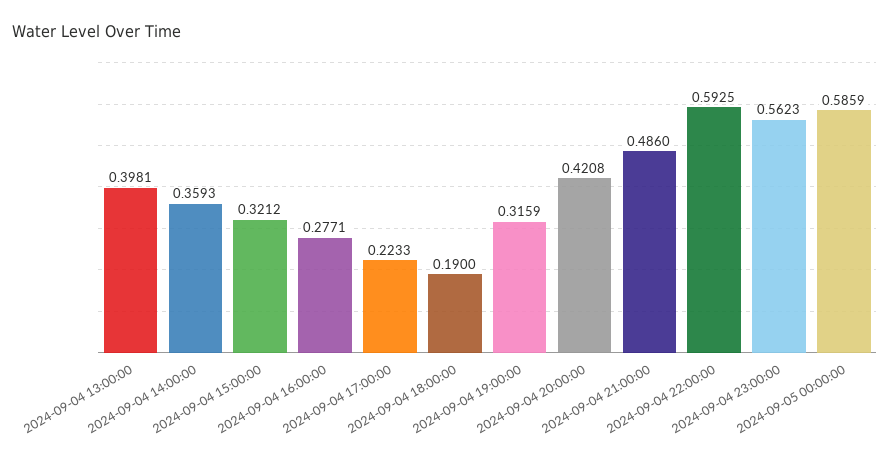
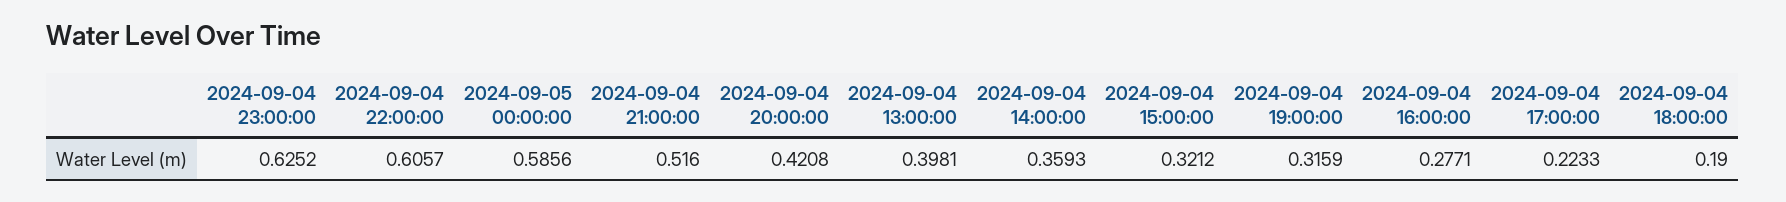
2024-09-04 21:00:00: 0.486 -> 0.516
2024-09-04 22:00:00: 0.5925 -> 0.6057
2024-09-04 23:00:00: 0.5623 -> 0.6252
2024-09-05 00:00:00: 0.5859 -> 0.5856

